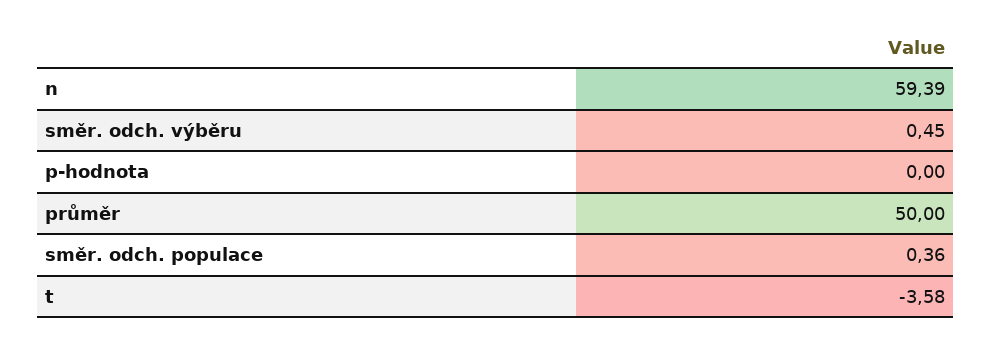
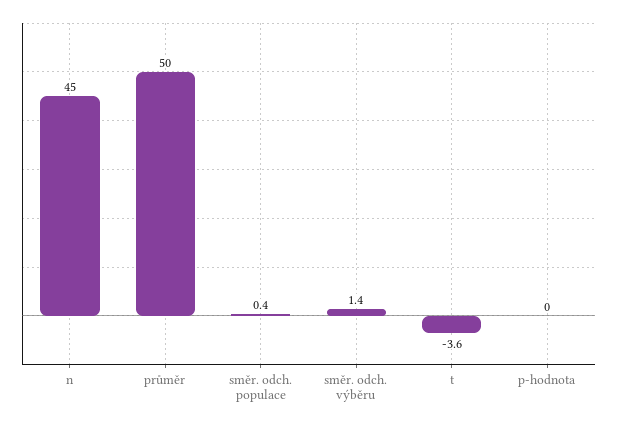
n: 59.39 -> 45
směr. odch. výběru: 0.45 -> 1.4

